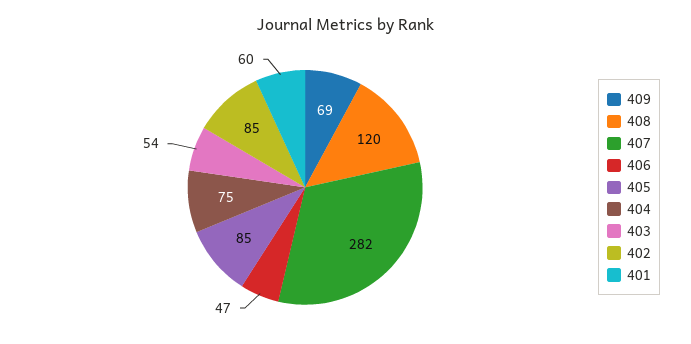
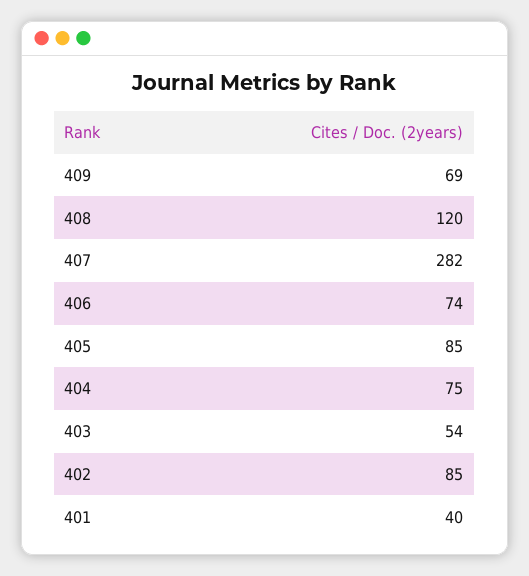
406: 47 -> 74
401: 60 -> 40

